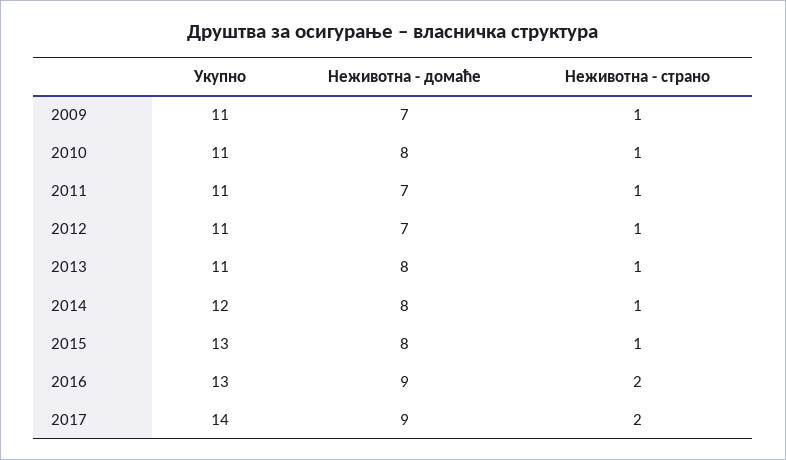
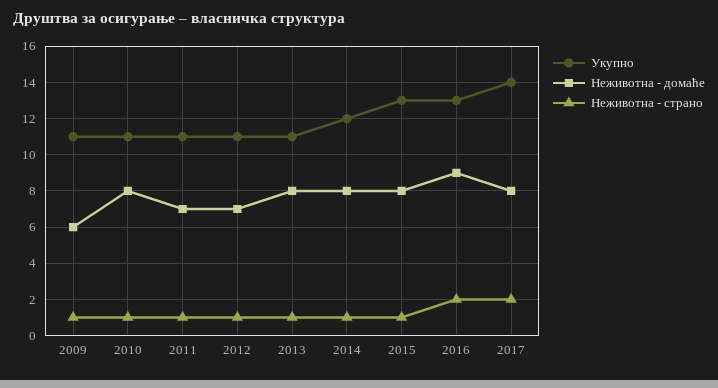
Неживотна - домаће, 2009: 7 -> 6
Неживотна - домаће, 2017: 9 -> 8

